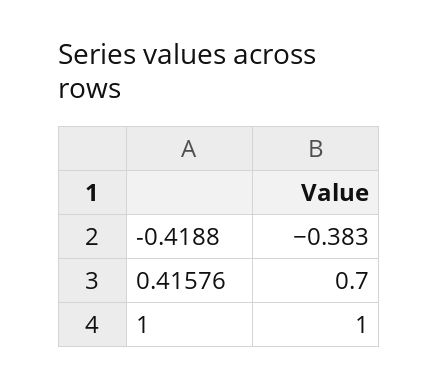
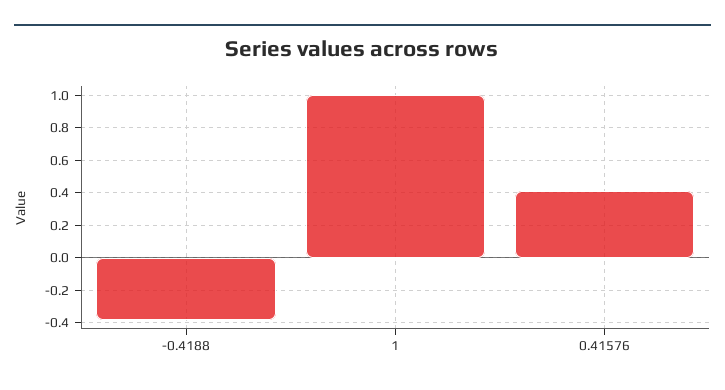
0.41576: 0.7 -> 0.4

